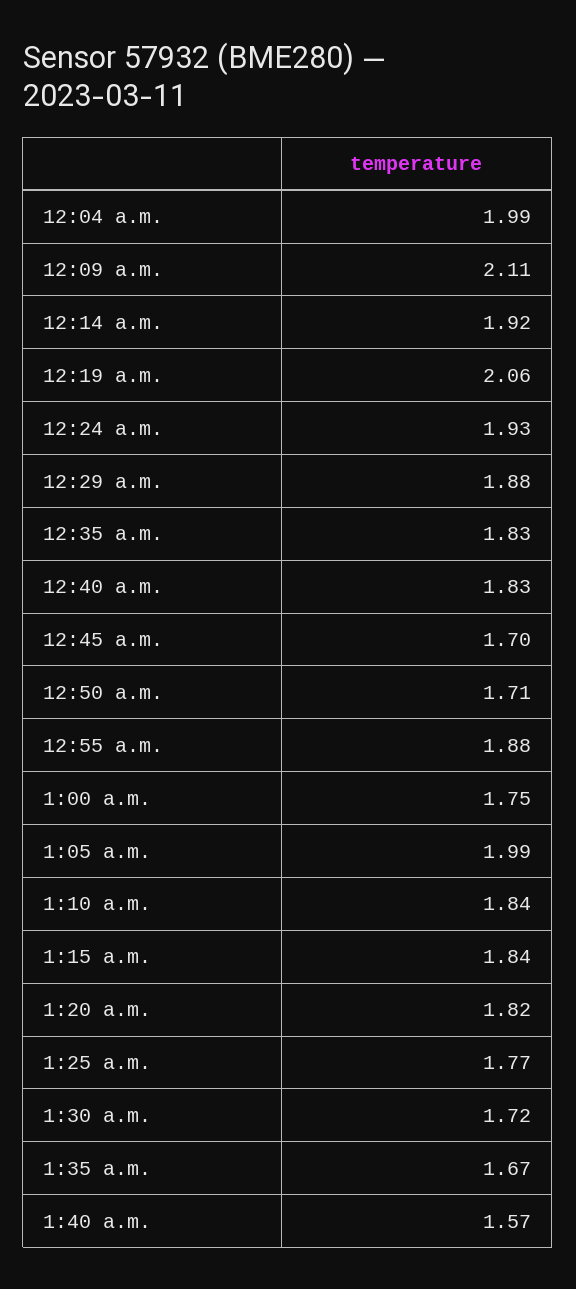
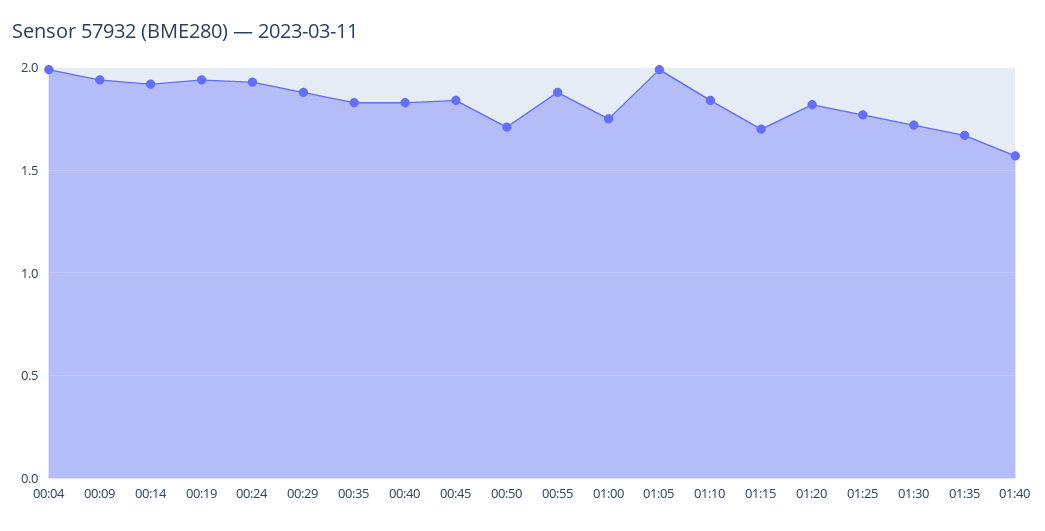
12:09 a.m.: 2.11 -> 1.95
12:19 a.m.: 2.06 -> 1.95
12:45 a.m.: 1.7 -> 1.85
1:15 a.m.: 1.84 -> 1.7

